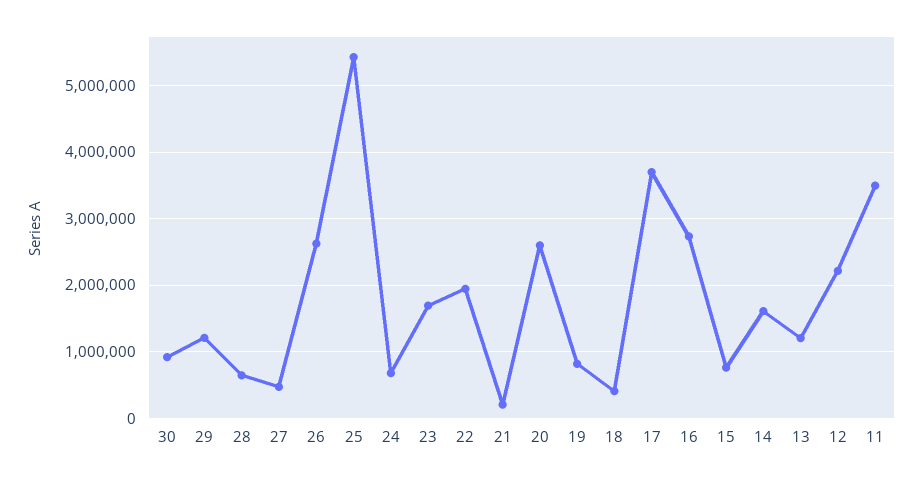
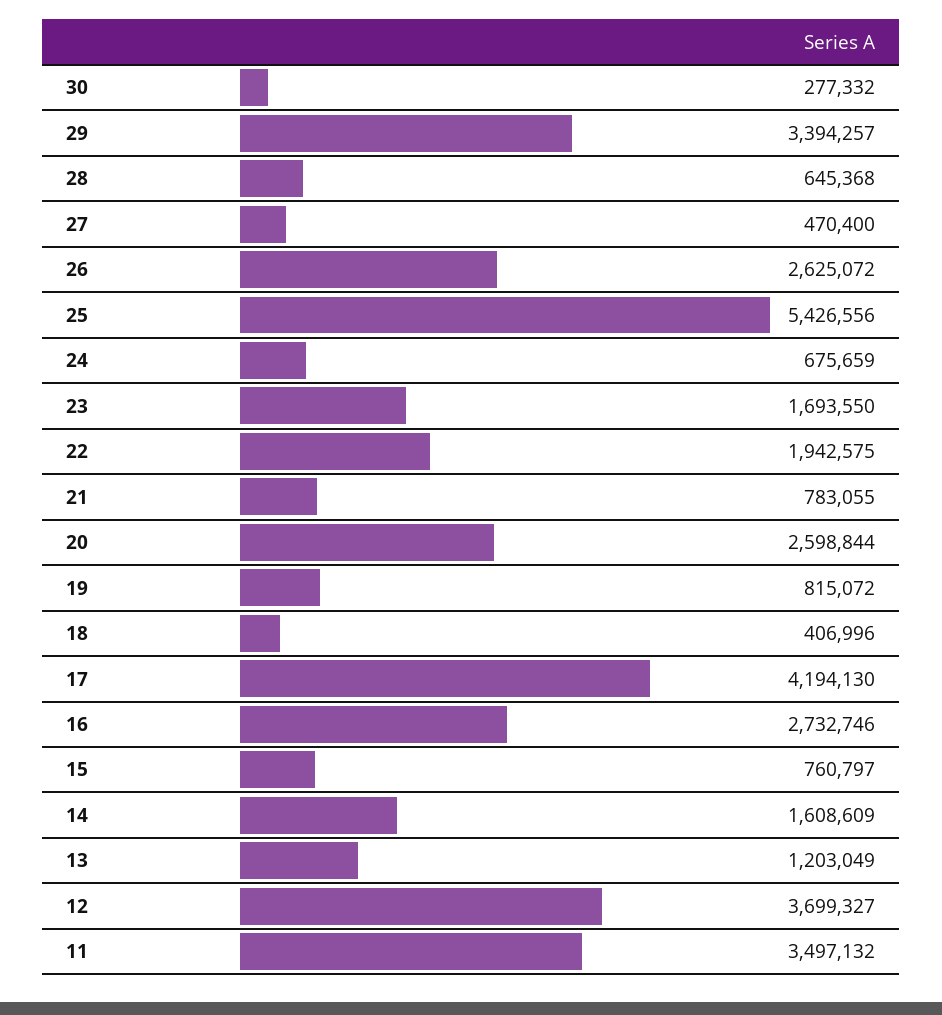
30: 900000 -> 277332
29: 1200000 -> 3394257
21: 200000 -> 783055
17: 3700000 -> 4194130
12: 2200000 -> 3699327

